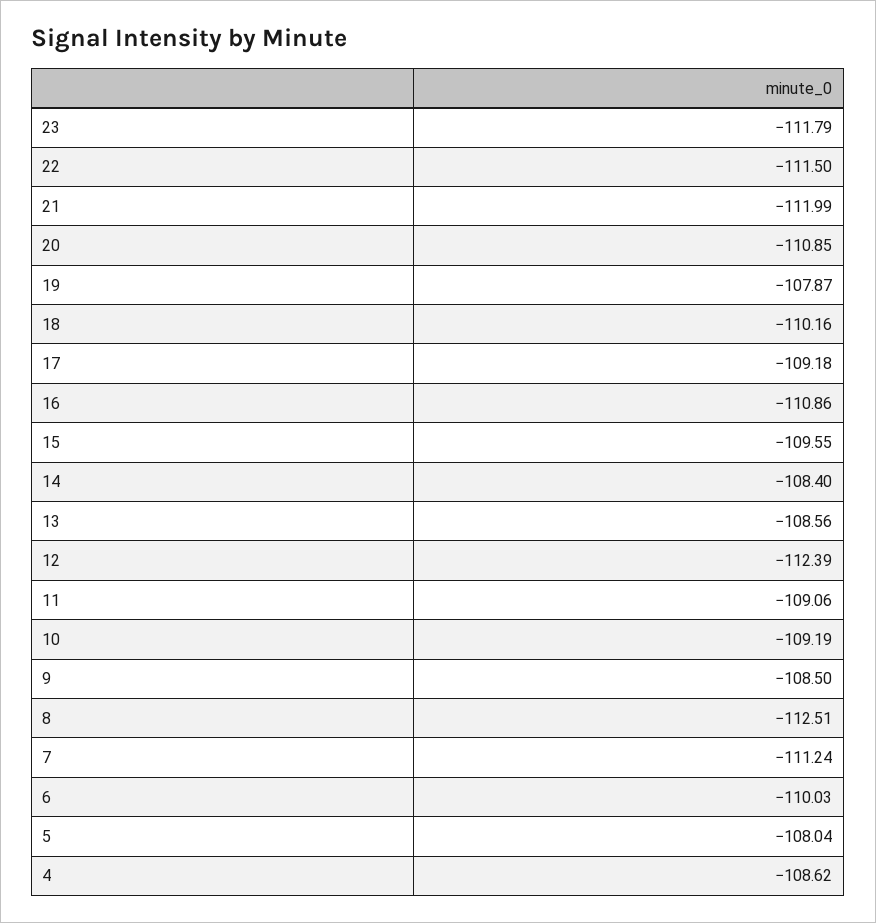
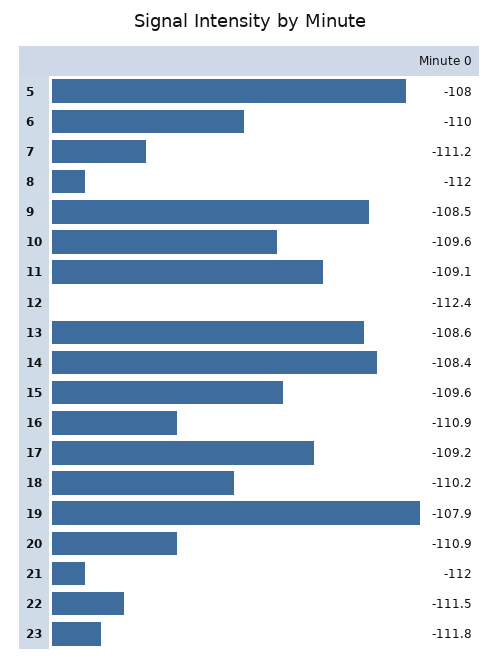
10: -109.19 -> -109.6
8: -112.51 -> -112
4: -108.62 -> none

